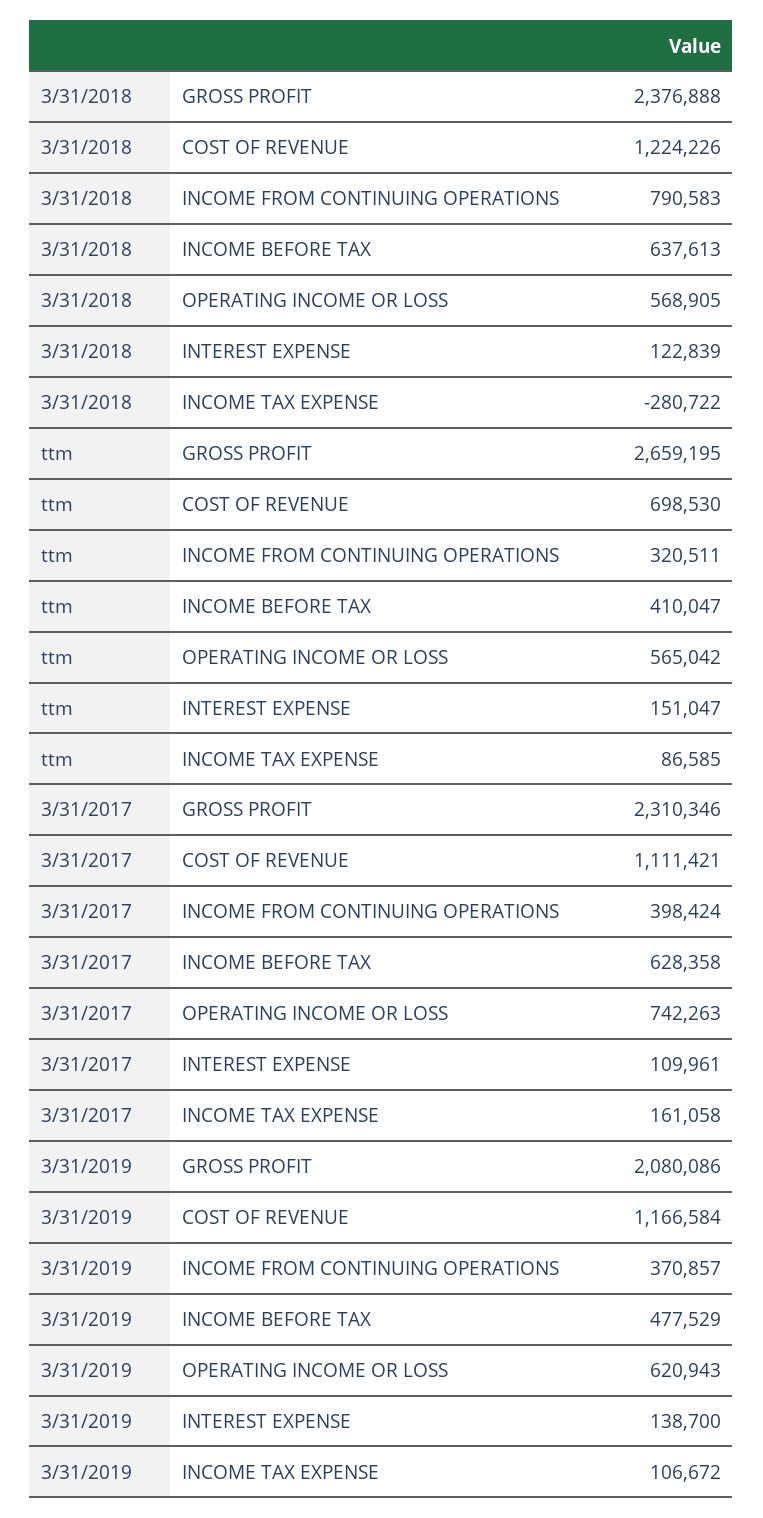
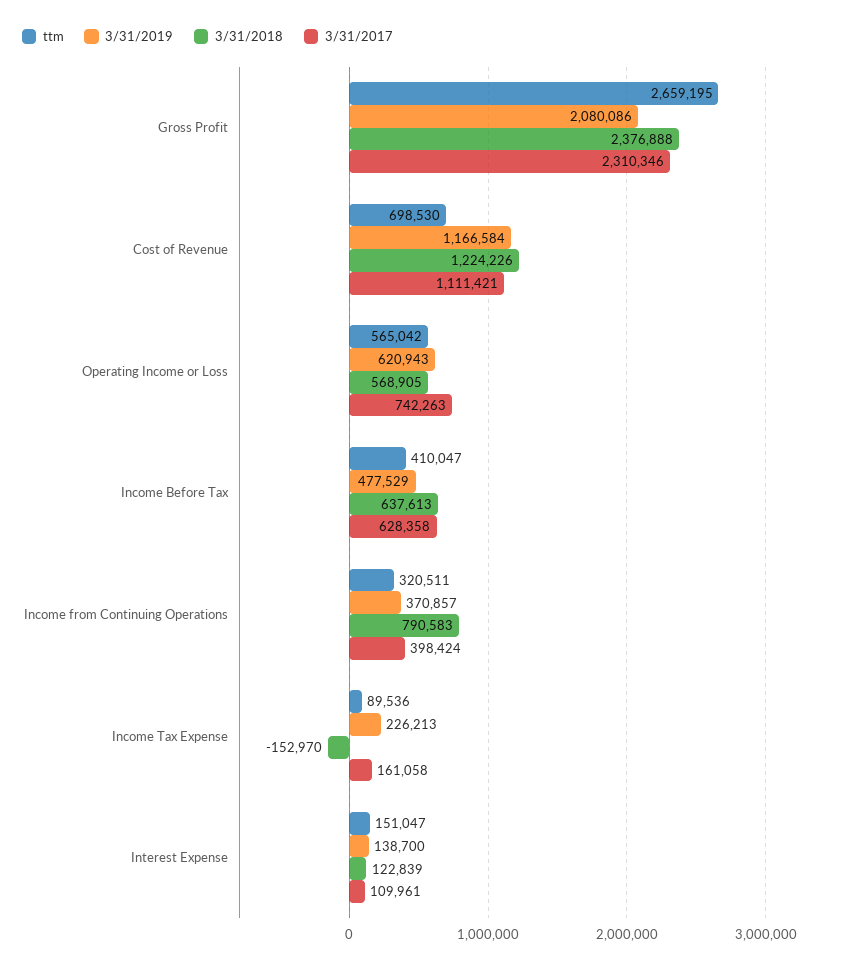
3/31/2018, INCOME TAX EXPENSE: -280722 -> -152970
ttm, INCOME TAX EXPENSE: 86585 -> 89536
3/31/2019, INCOME TAX EXPENSE: 106672 -> 226213

